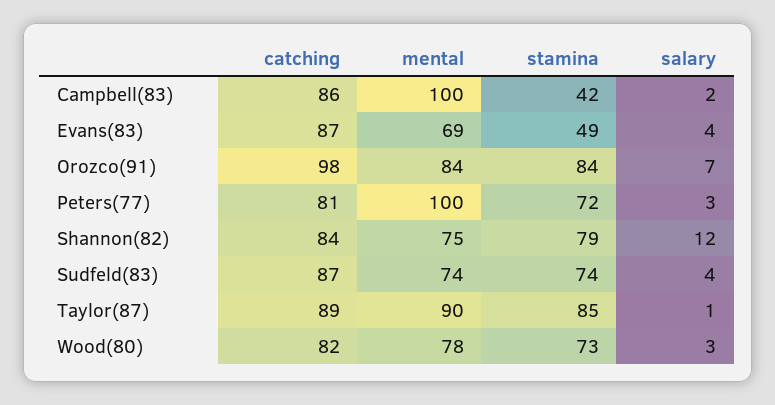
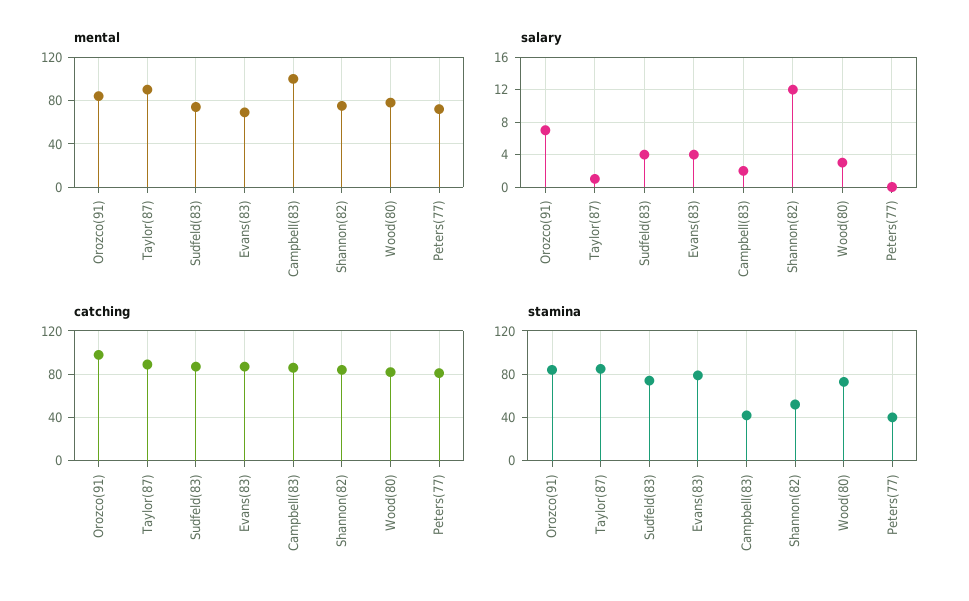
stamina, Evans(83): 49 -> 80
mental, Peters(77): 100 -> 70
stamina, Peters(77): 72 -> 40
salary, Peters(77): 3 -> 0
stamina, Shannon(82): 79 -> 50

